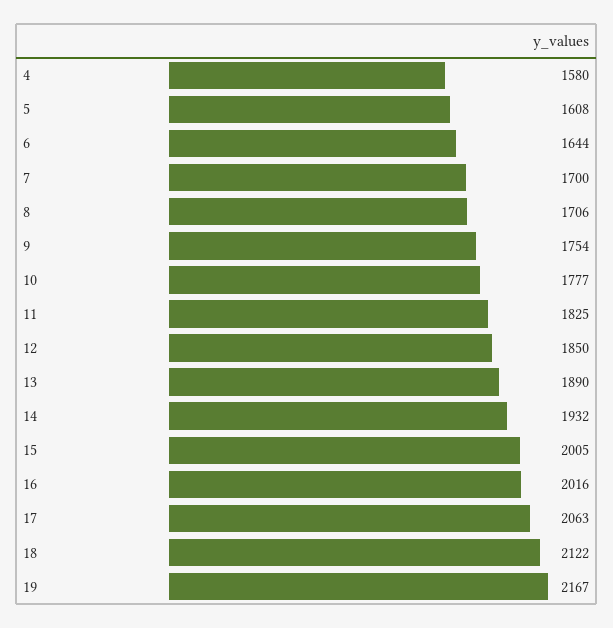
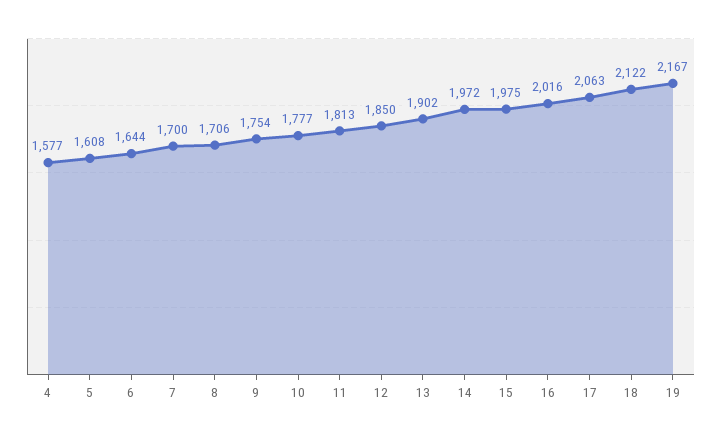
4: 1580 -> 1577
11: 1825 -> 1813
13: 1890 -> 1902
14: 1932 -> 1972
15: 2005 -> 1975

